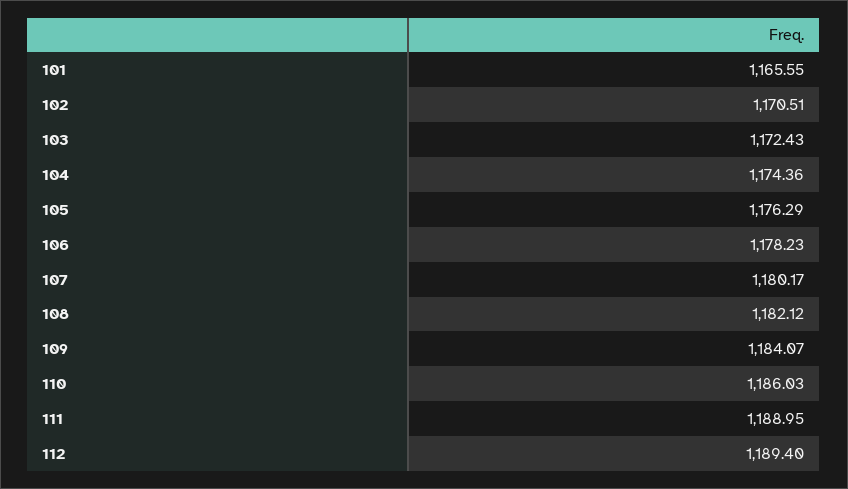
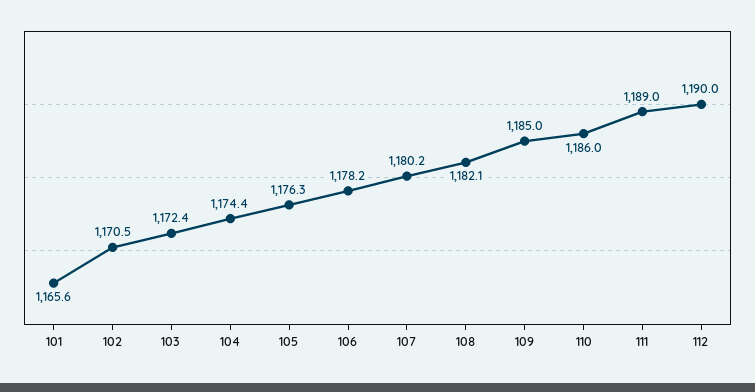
109: 1184.07 -> 1185
112: 1189.4 -> 1190

